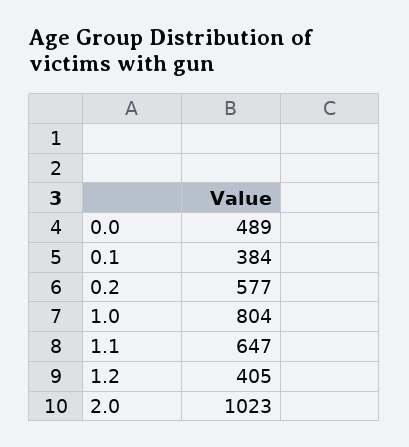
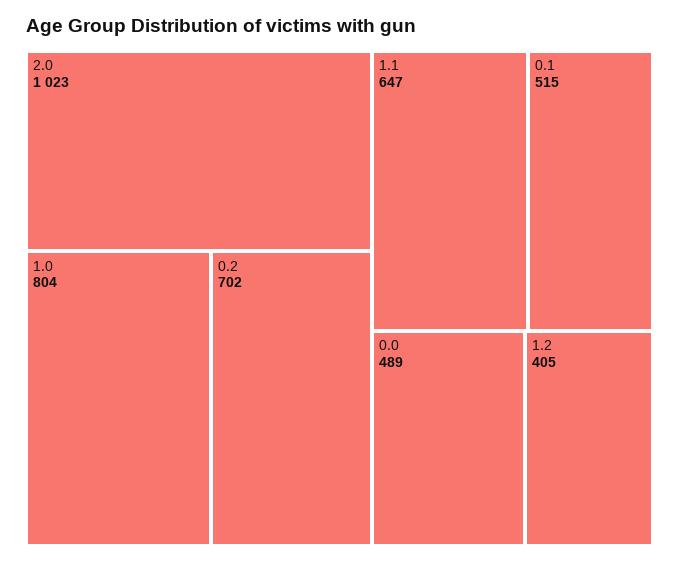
0.1: 384 -> 515
0.2: 577 -> 702

